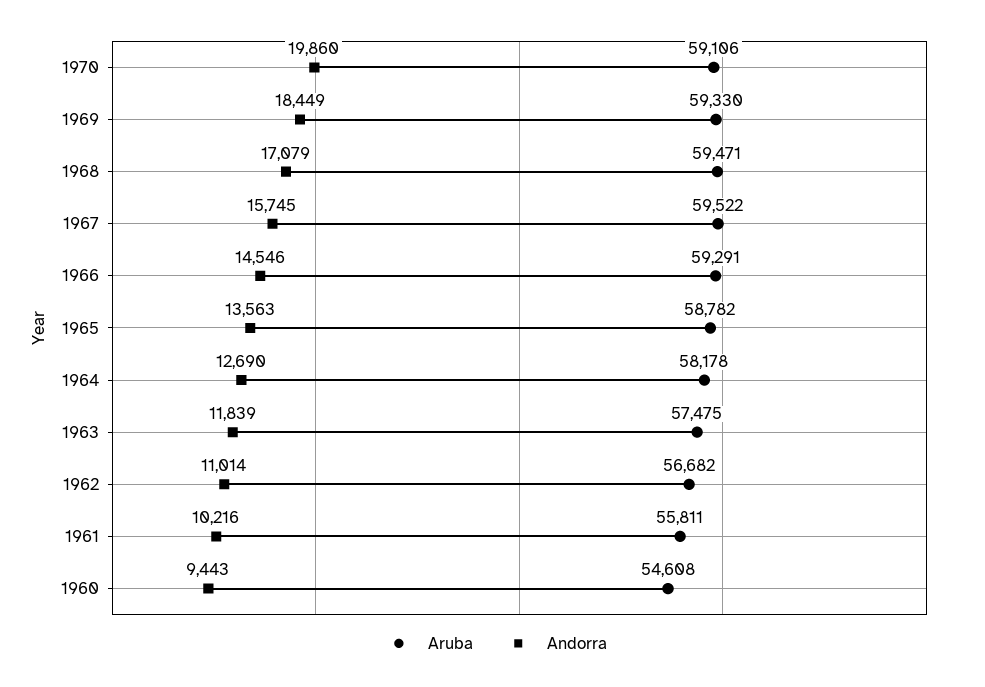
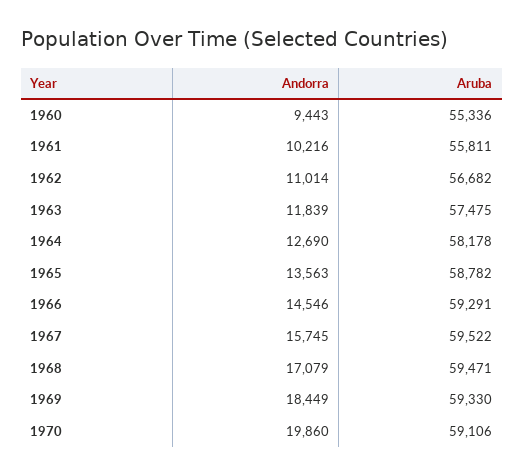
Aruba, 1960: 54608 -> 55336

